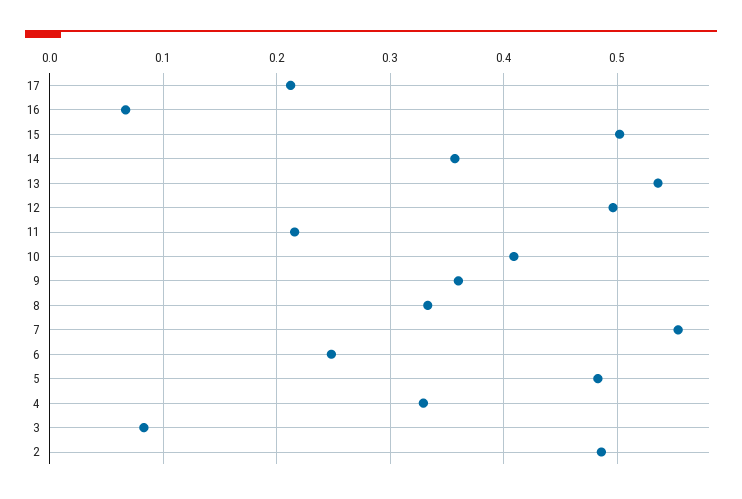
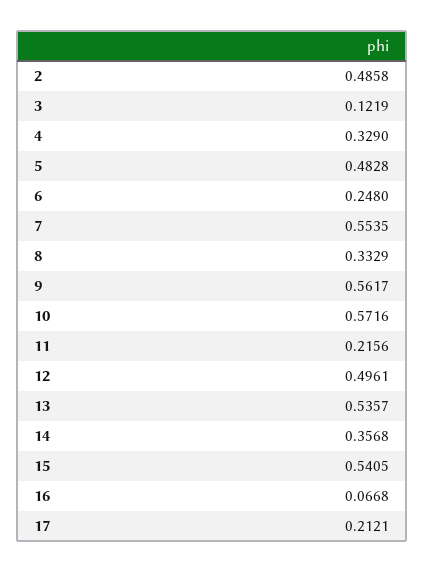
15: 0.5 -> 0.5405
10: 0.41 -> 0.5716
9: 0.36 -> 0.5617
3: 0.08 -> 0.1219

